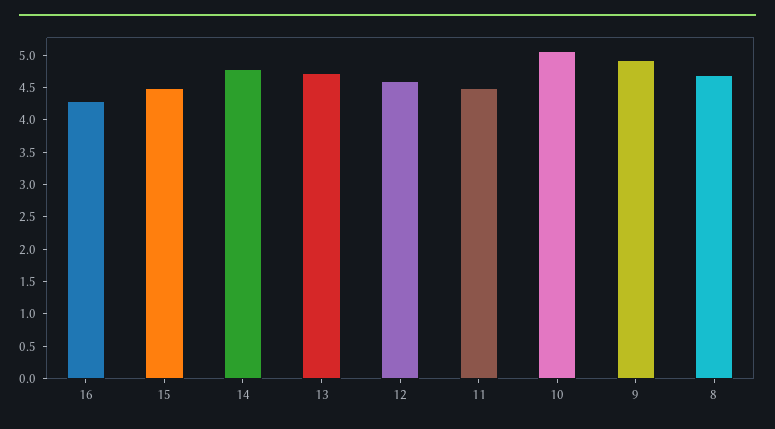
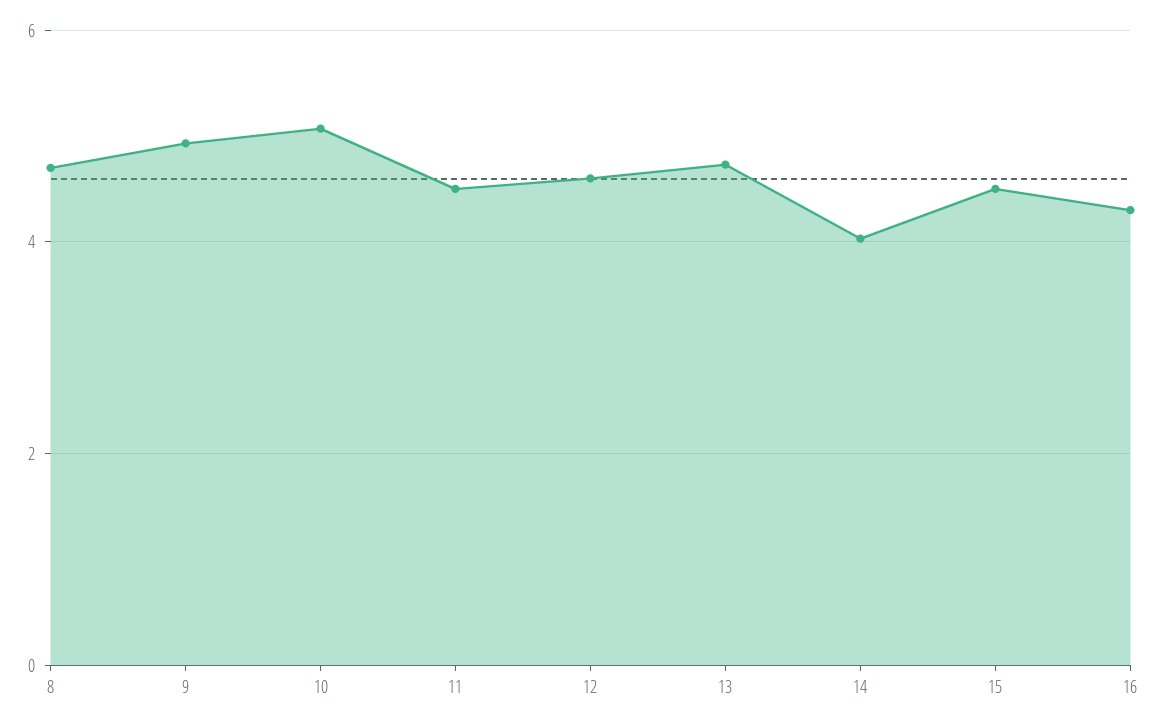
14: 4.75 -> 4

